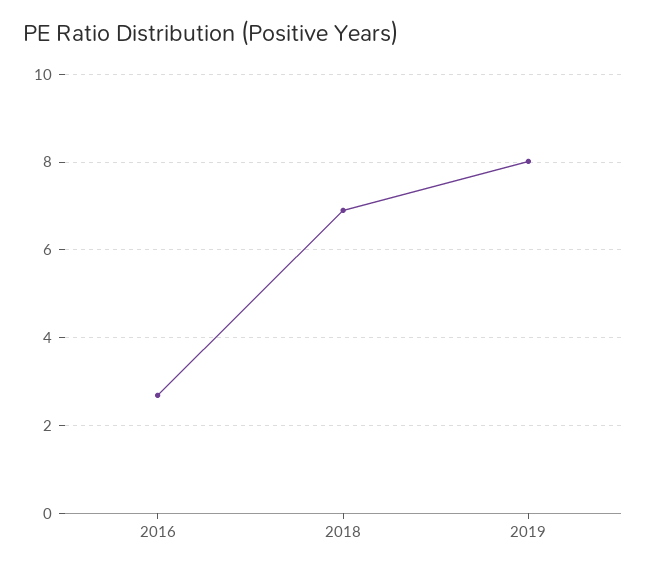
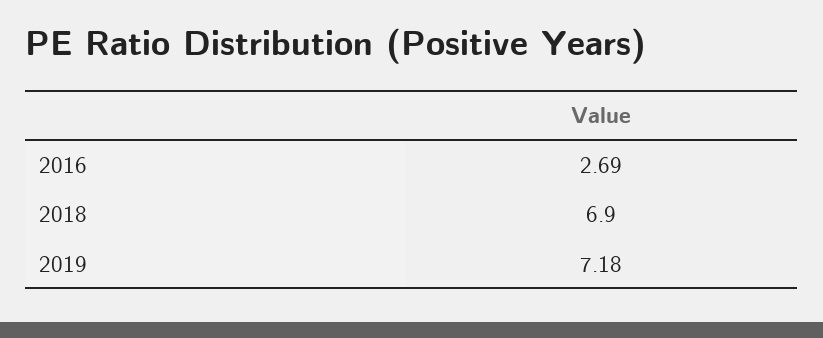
2019: 8 -> 7.18

